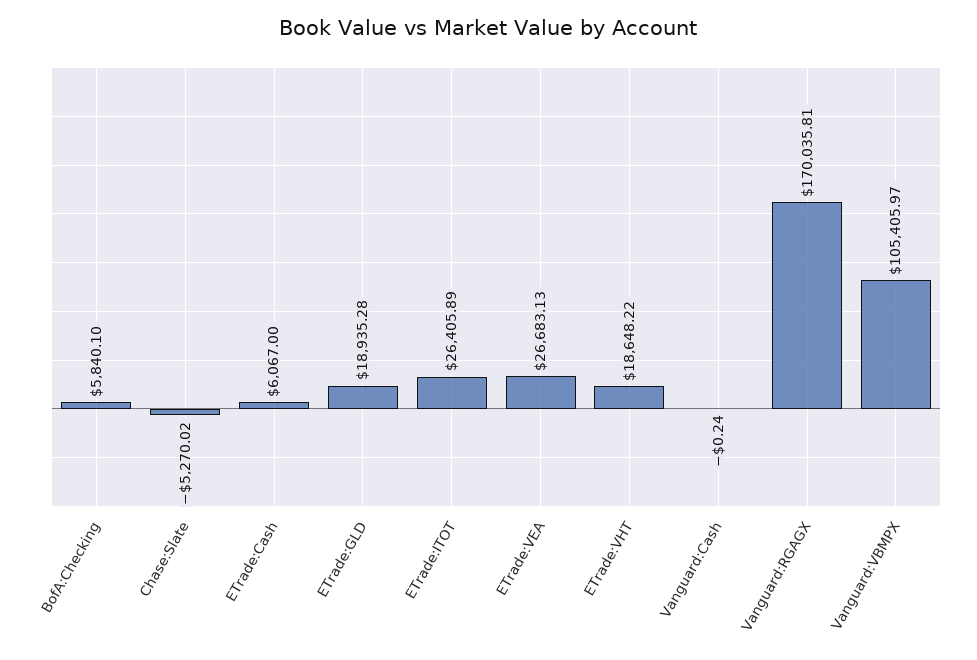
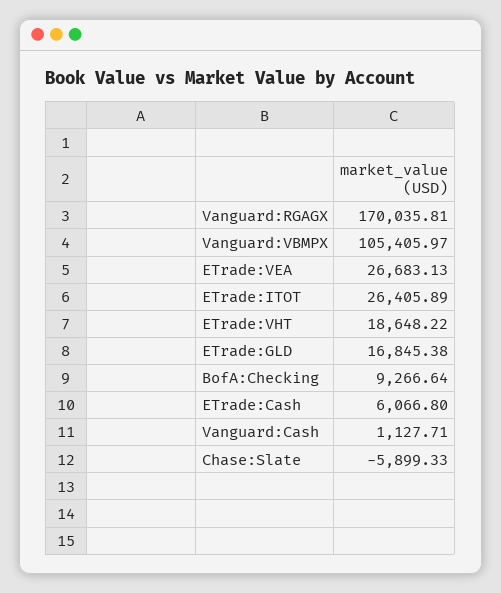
BofA:Checking: 5840.1 -> 9266.64
Chase:Slate: -5270.02 -> -5899.33
ETrade:Cash: 6067 -> 6066.8
ETrade:GLD: 18935.28 -> 16845.38
Vanguard:Cash: -0.24 -> 1127.71

